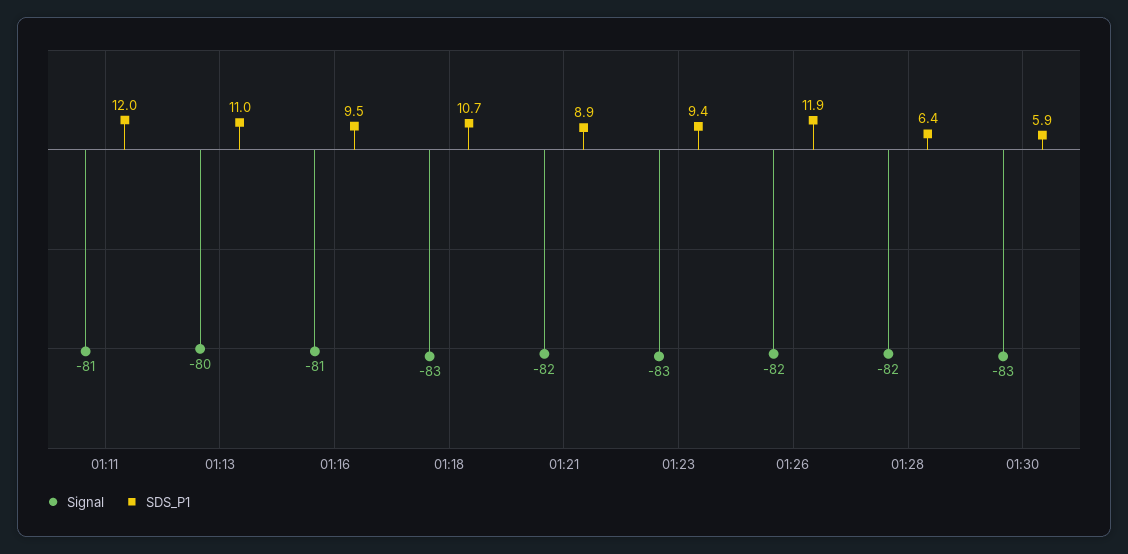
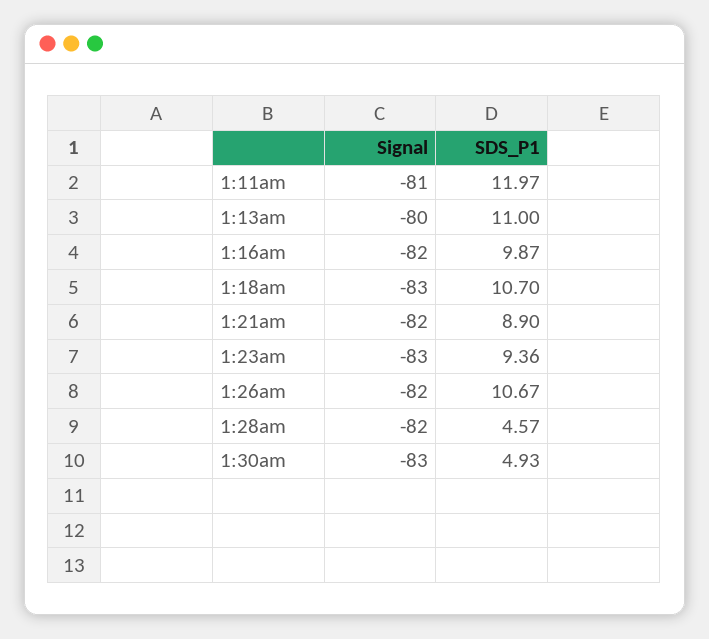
Signal, 01:16: -81 -> -82
SDS_P1, 01:16: 9.5 -> 9.87
SDS_P1, 01:26: 11.9 -> 10.67
SDS_P1, 01:28: 6.4 -> 4.57
SDS_P1, 01:30: 5.9 -> 4.93

